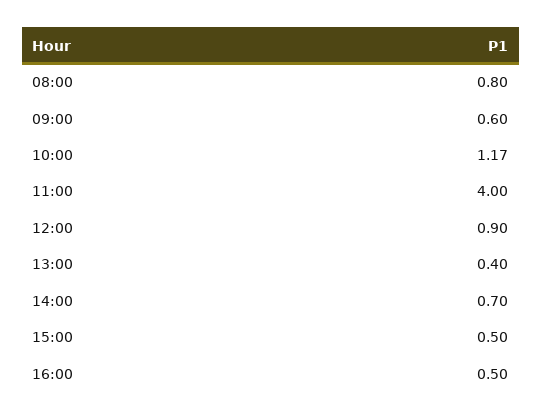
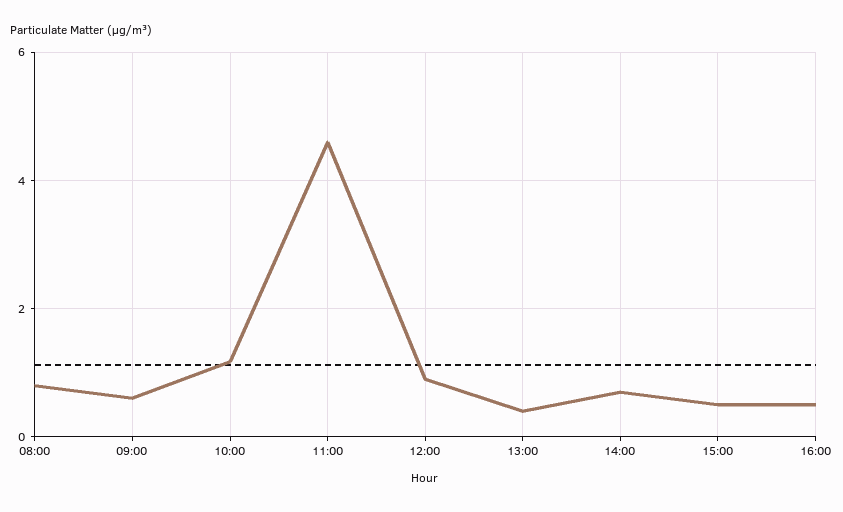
11:00: 4 -> 4.6

